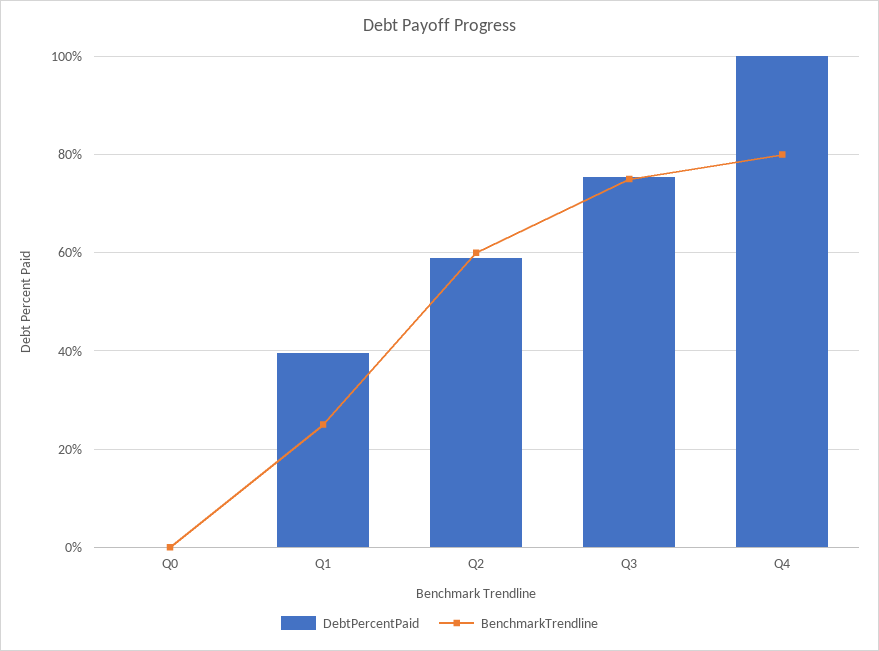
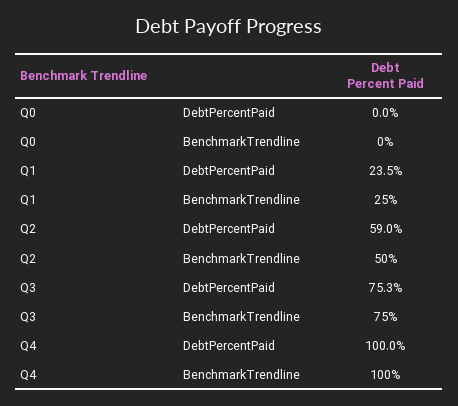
DebtPercentPaid, Q1: 40 -> 23.5
BenchmarkTrendline, Q2: 60 -> 50
BenchmarkTrendline, Q4: 80 -> 100

